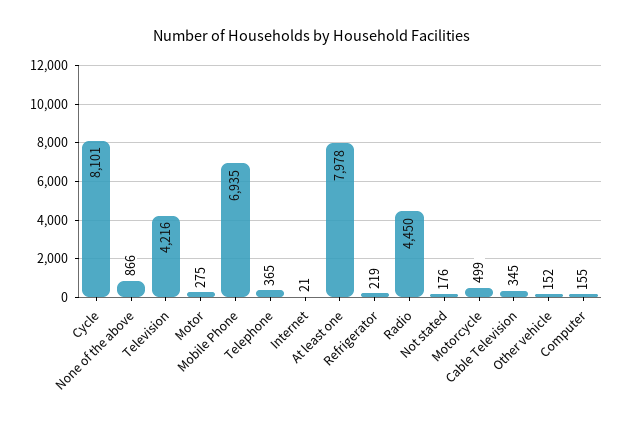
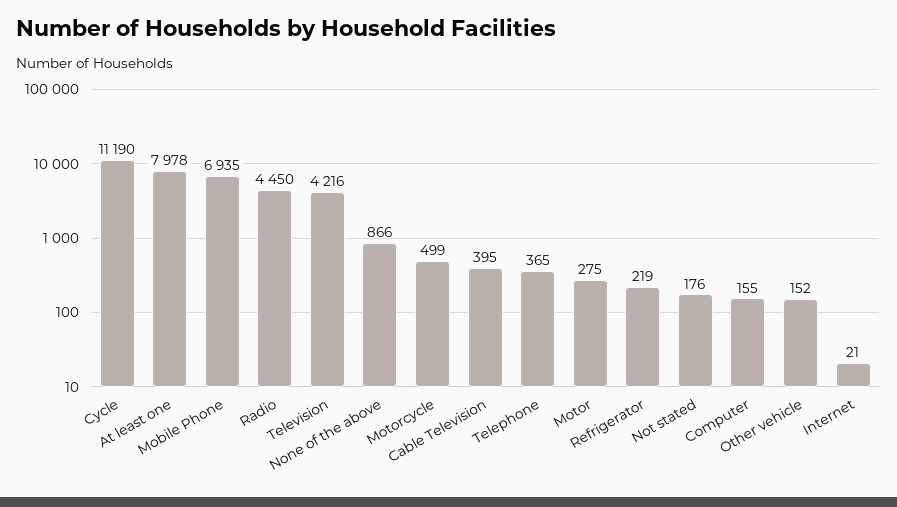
Cycle: 8101 -> 11190
Cable Television: 345 -> 395

